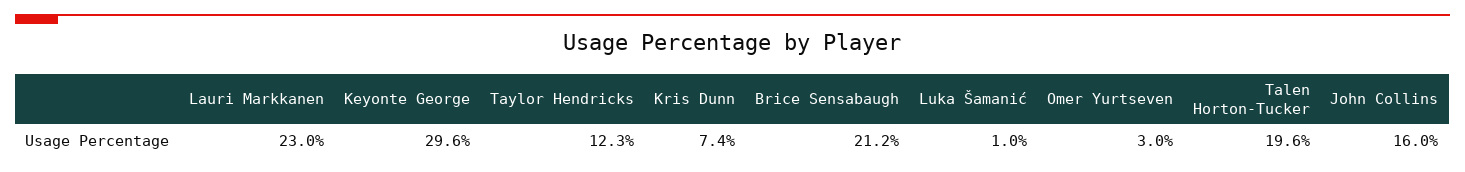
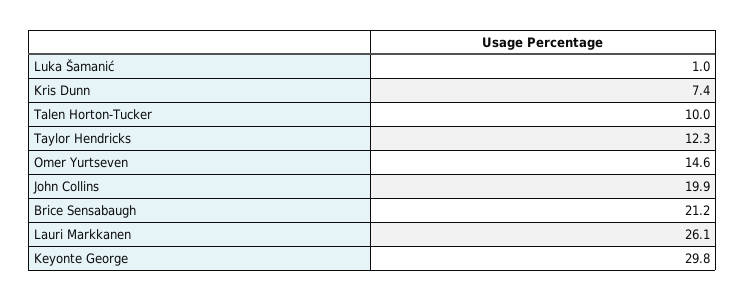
Lauri Markkanen: 23 -> 26.1
Keyonte George: 29.6 -> 29.8
Omer Yurtseven: 3 -> 14.6
Talen Horton-Tucker: 19.6 -> 10
John Collins: 16 -> 19.9

